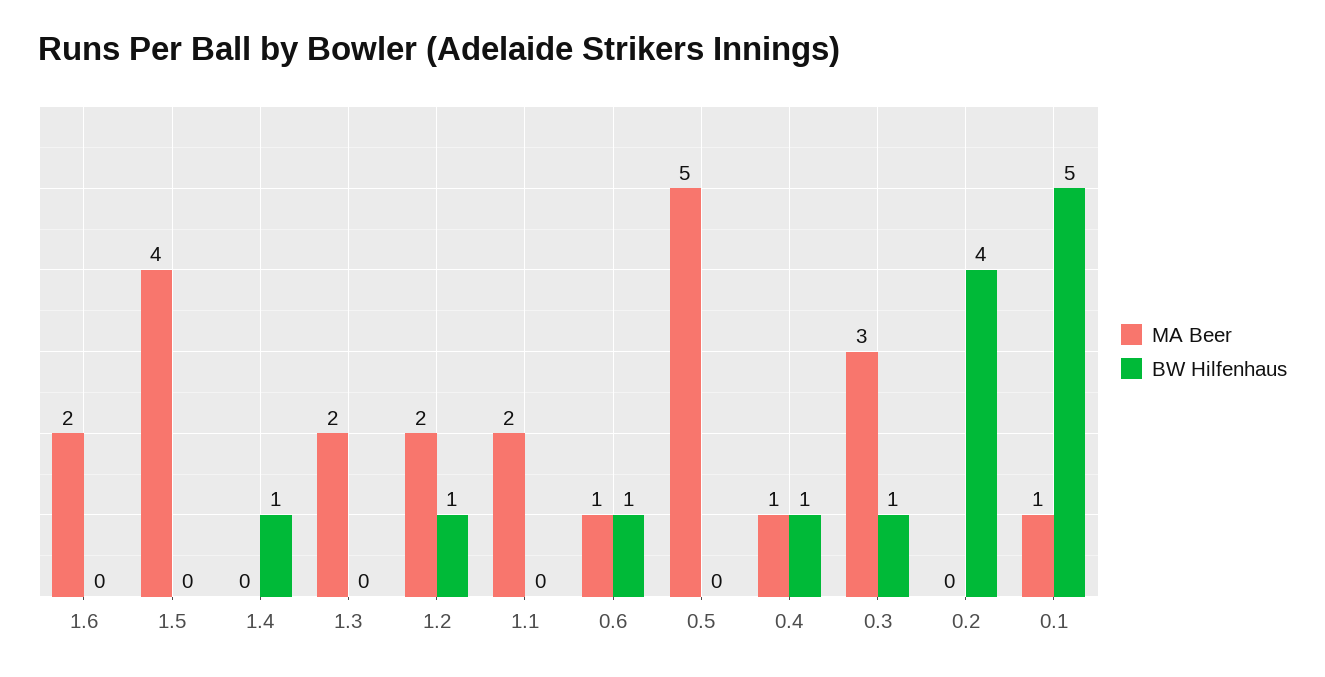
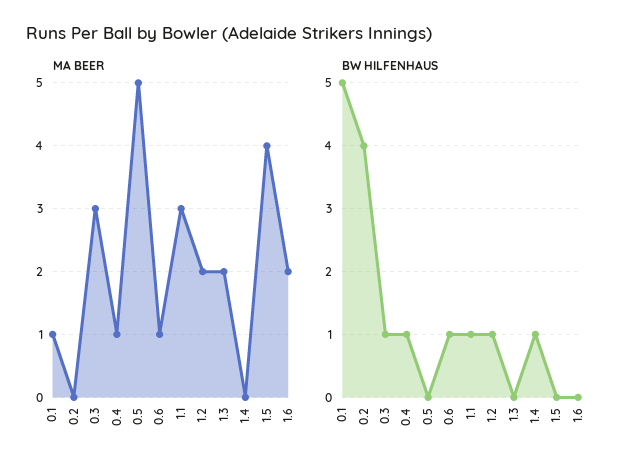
MA Beer, 1.1: 2 -> 3
BW Hilfenhaus, 1.1: 0 -> 1

